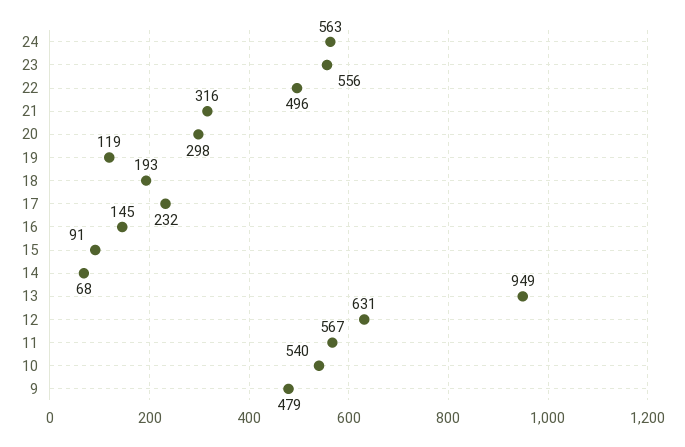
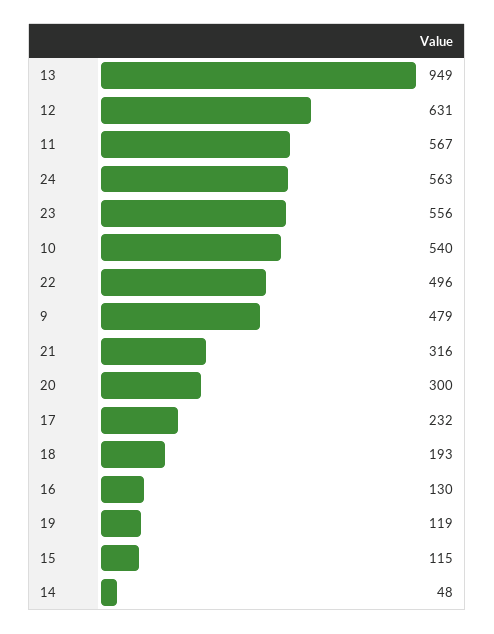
20: 298 -> 300
16: 145 -> 130
15: 91 -> 115
14: 68 -> 48

